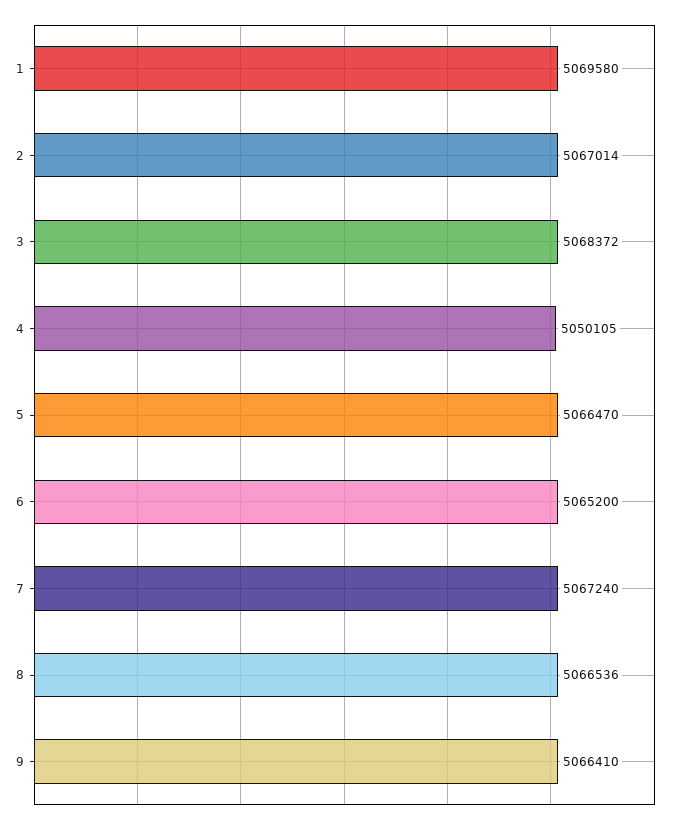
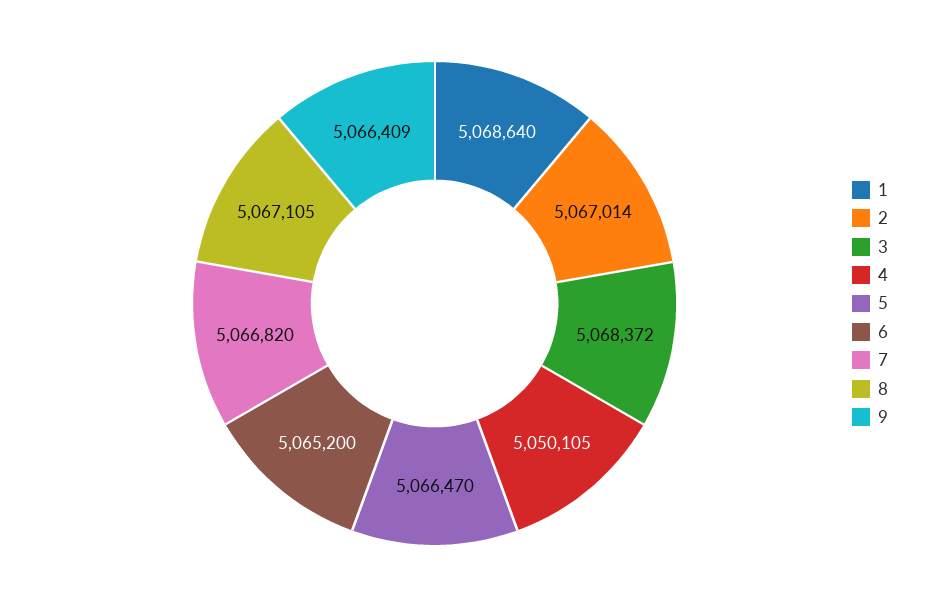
1: 5069580 -> 5068640
7: 5067240 -> 5066820
8: 5066536 -> 5067105
9: 5066410 -> 5066409

